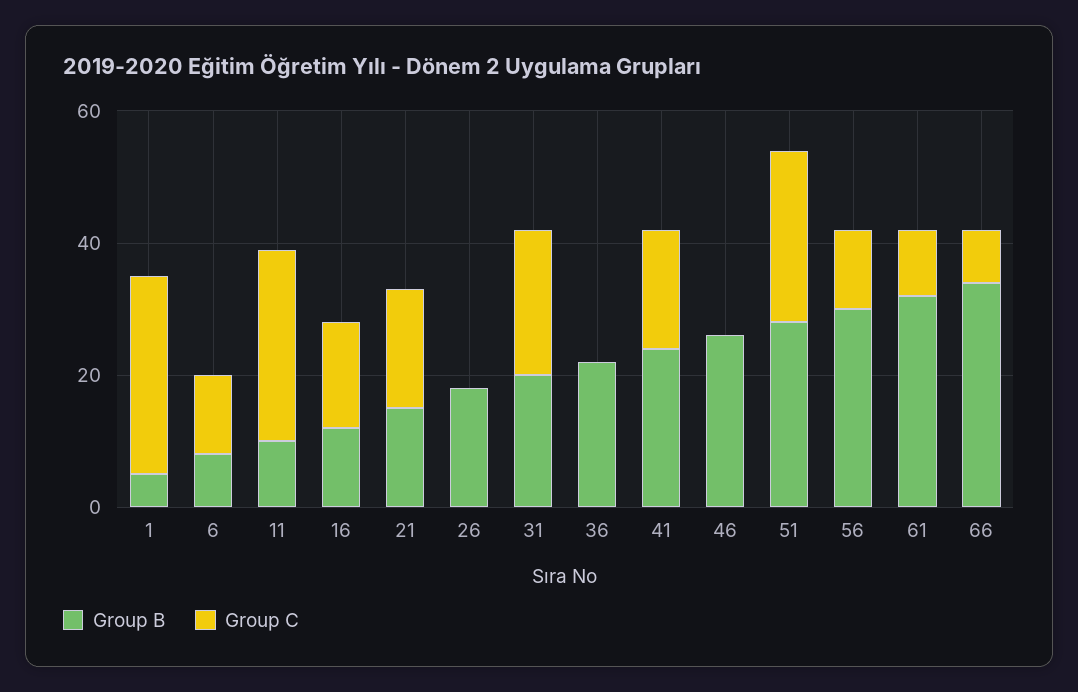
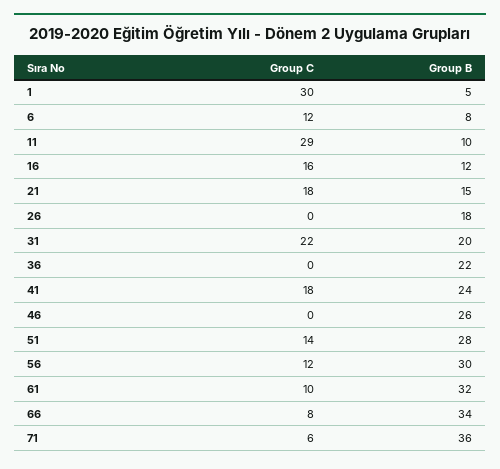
Group C, 51: 25 -> 14
Group C, 71: none -> 6
Group B, 71: none -> 36

